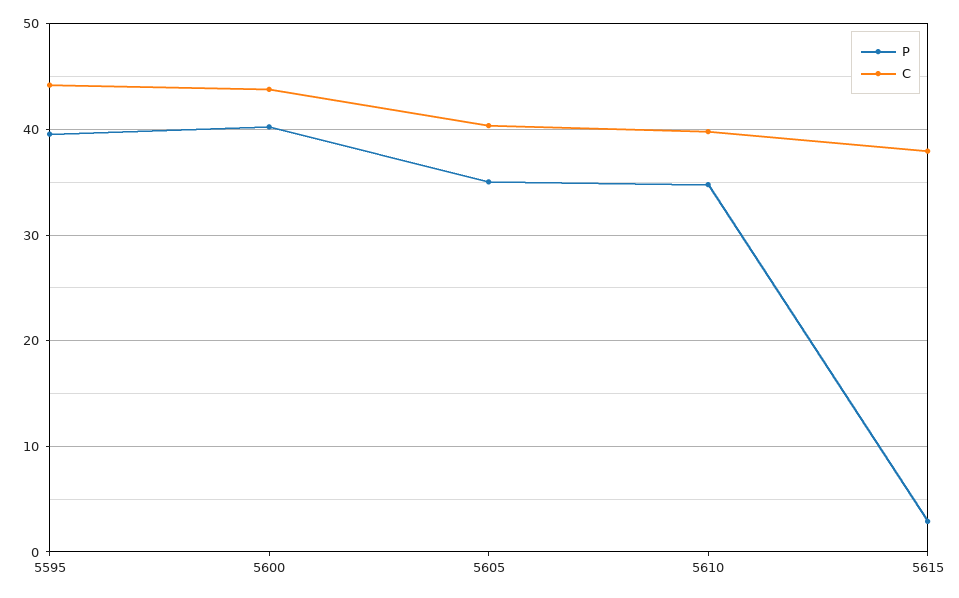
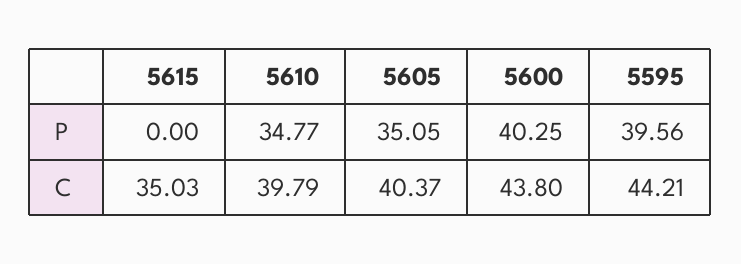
P, 5615: 3 -> 0
C, 5615: 38 -> 35.03

